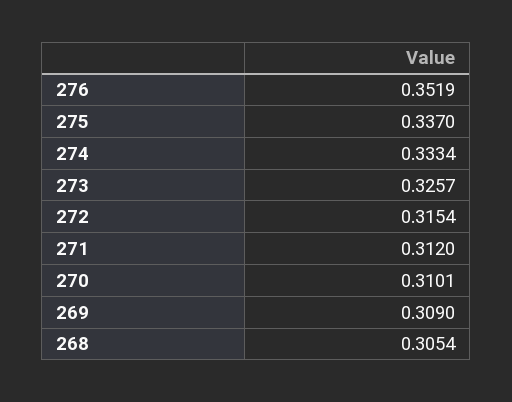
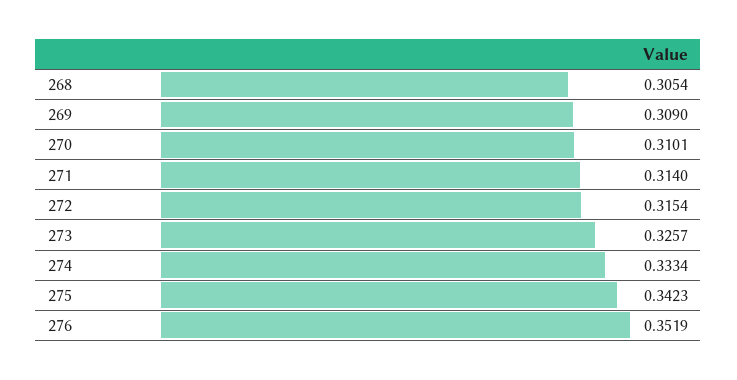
275: 0.337 -> 0.3423
271: 0.312 -> 0.314

